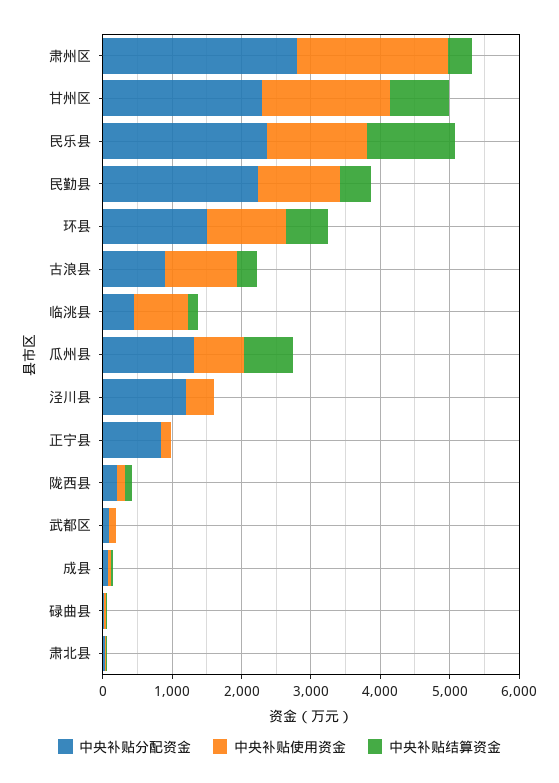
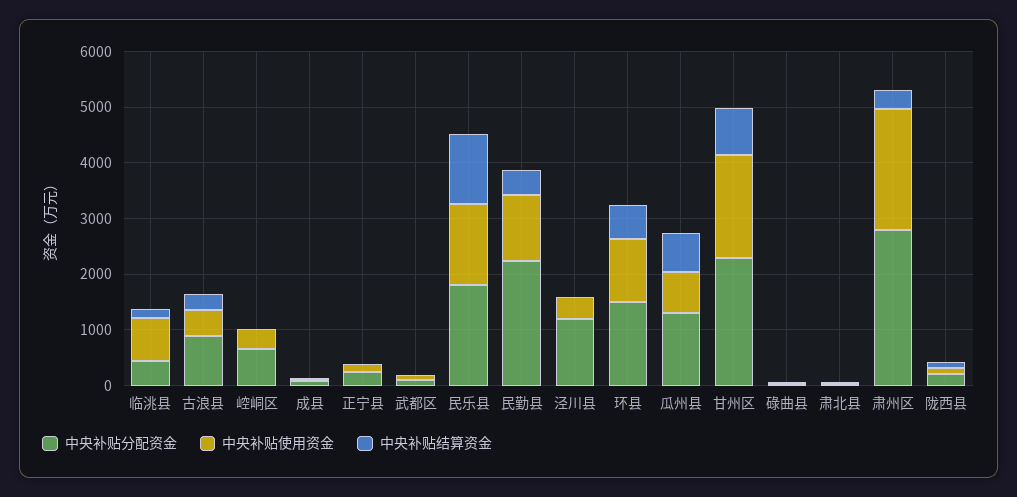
中央补贴分配资金, 民乐县: 2400 -> 1800
中央补贴使用资金, 古浪县: 1000 -> 400
中央补贴分配资金, 正宁县: 800 -> 200
中央补贴分配资金, 崆峒区: none -> 600
中央补贴使用资金, 崆峒区: none -> 400
中央补贴结算资金, 崆峒区: none -> 0

